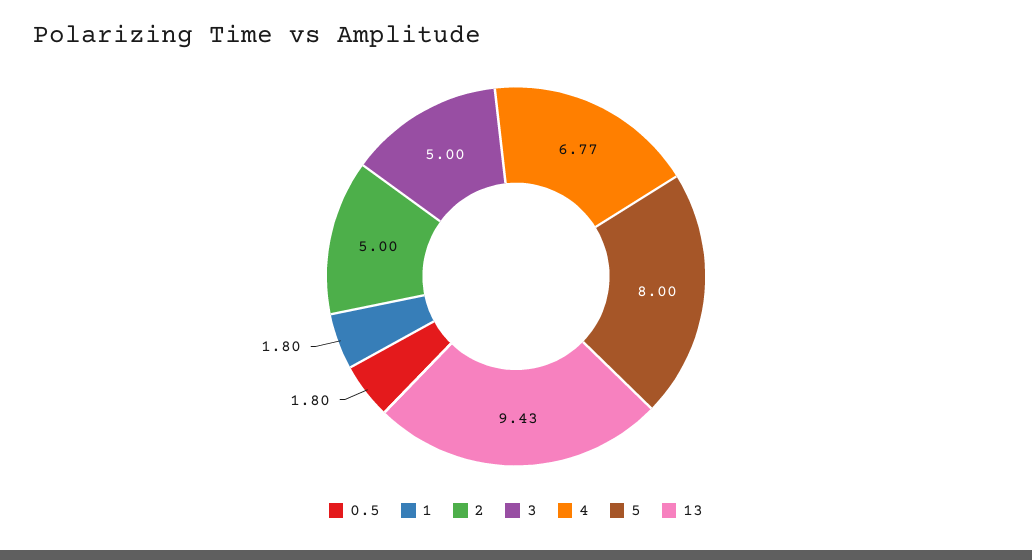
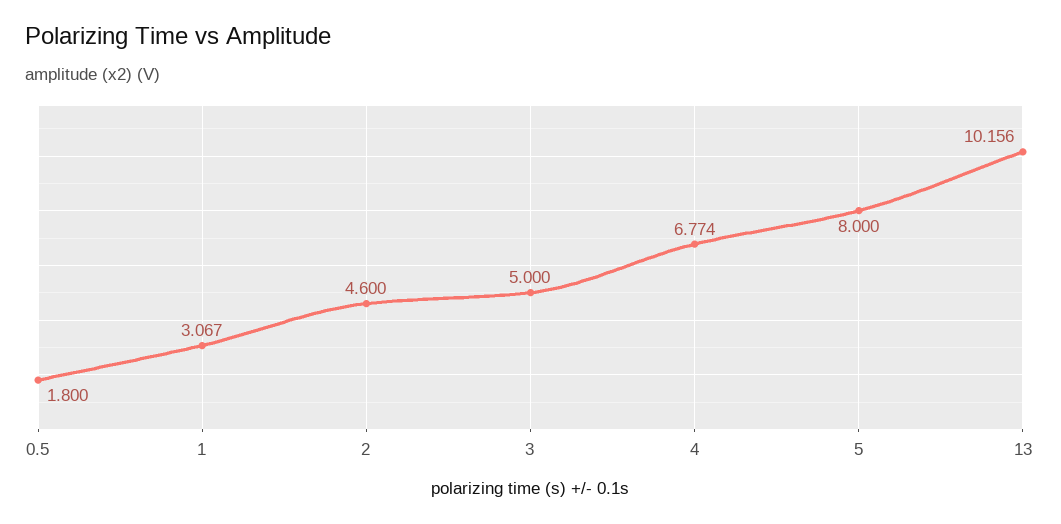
1: 1.8 -> 3.067
2: 5 -> 4.6
13: 9.43 -> 10.156

